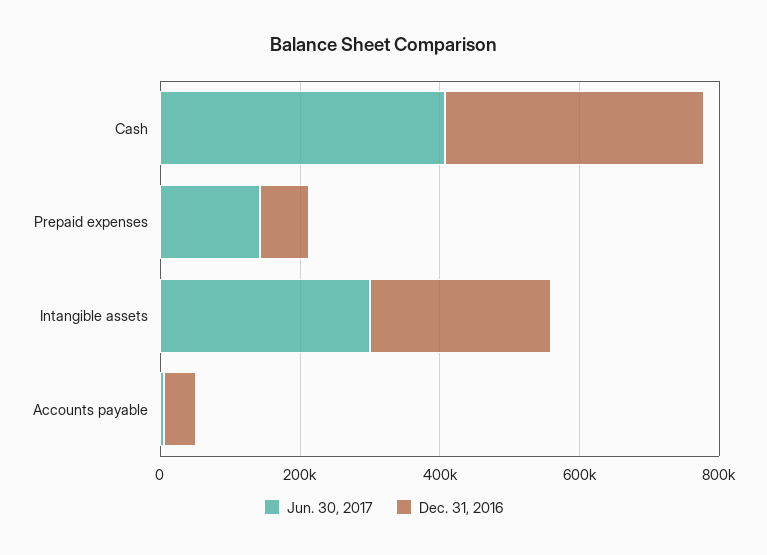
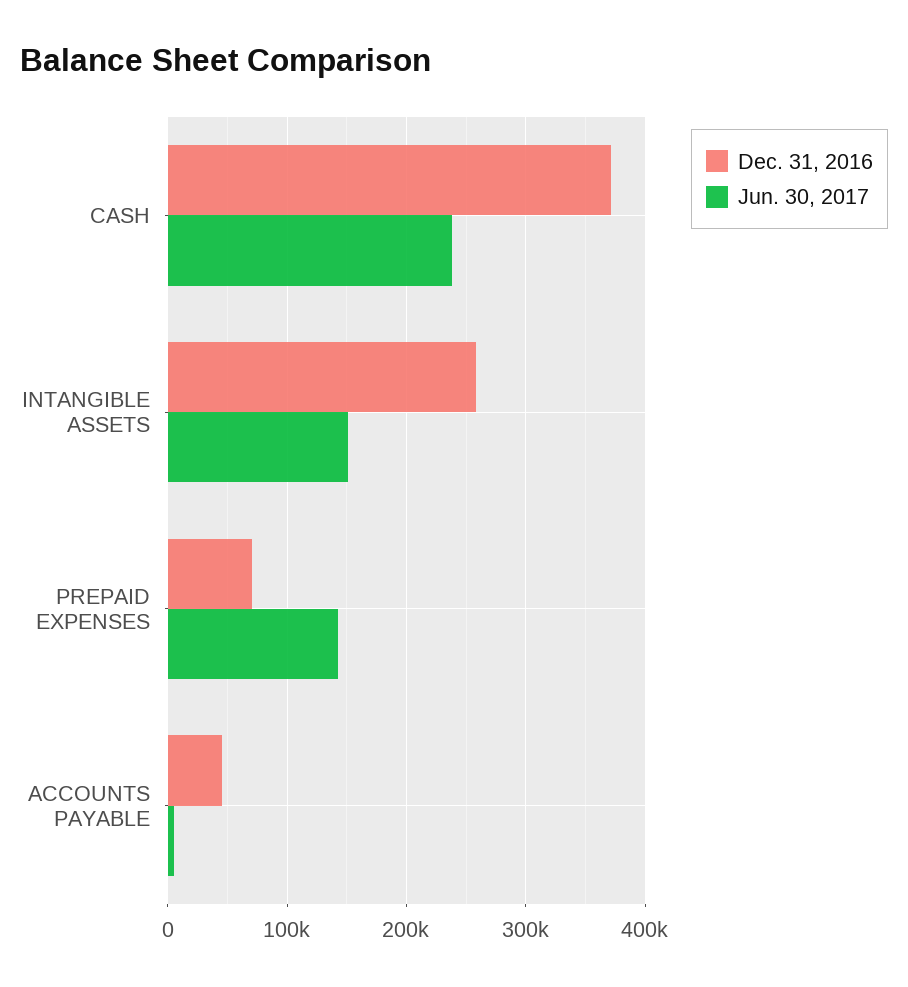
Jun. 30, 2017, Cash: 400000 -> 240000
Jun. 30, 2017, Intangible assets: 300000 -> 150000

